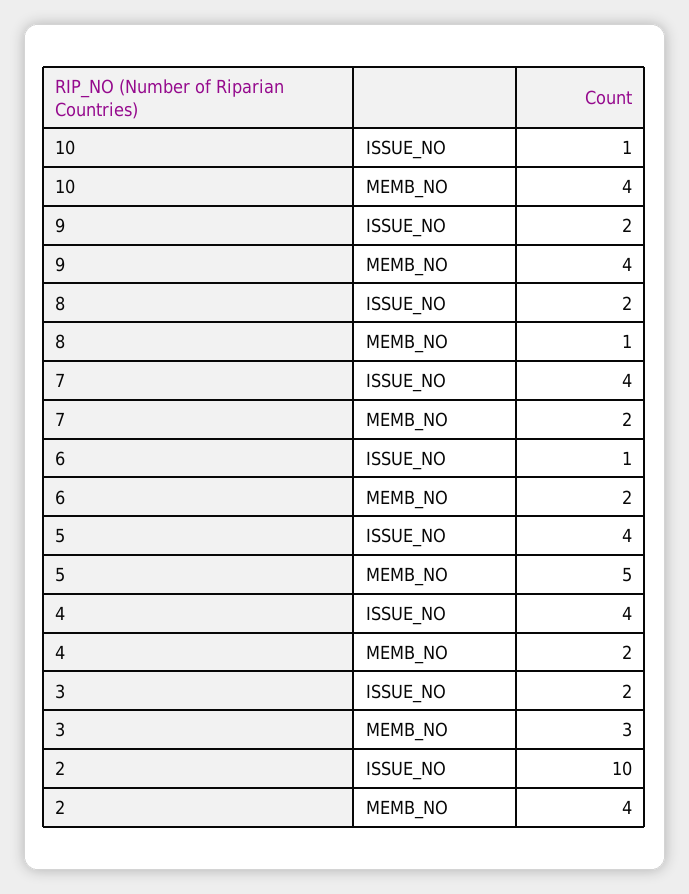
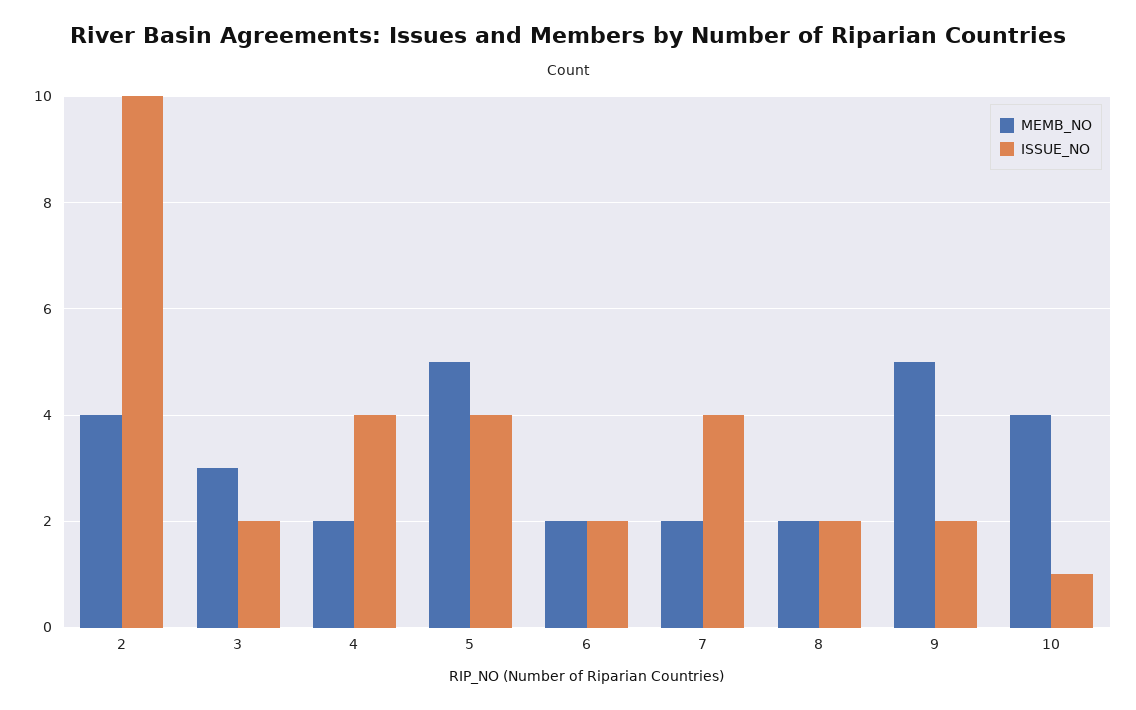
MEMB_NO, 9: 4 -> 5
MEMB_NO, 8: 1 -> 2
ISSUE_NO, 6: 1 -> 2

